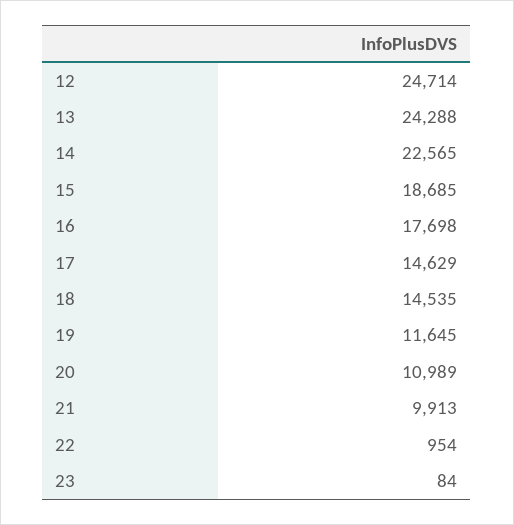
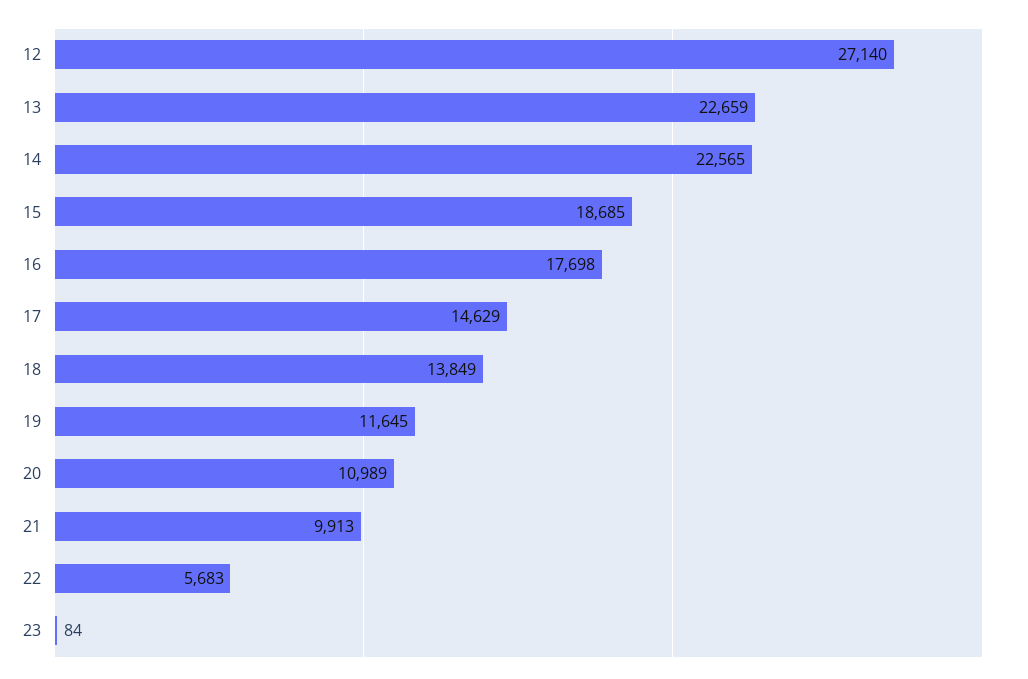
12: 24714 -> 27140
13: 24288 -> 22659
18: 14535 -> 13849
22: 954 -> 5683

